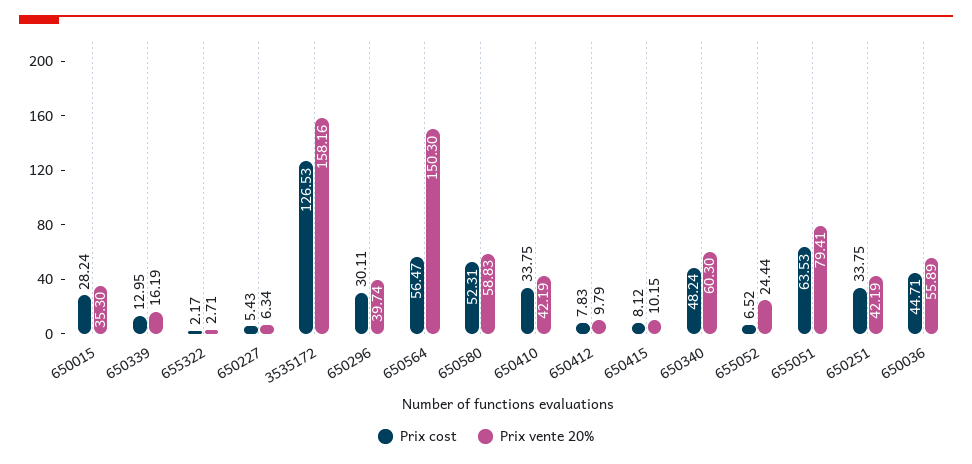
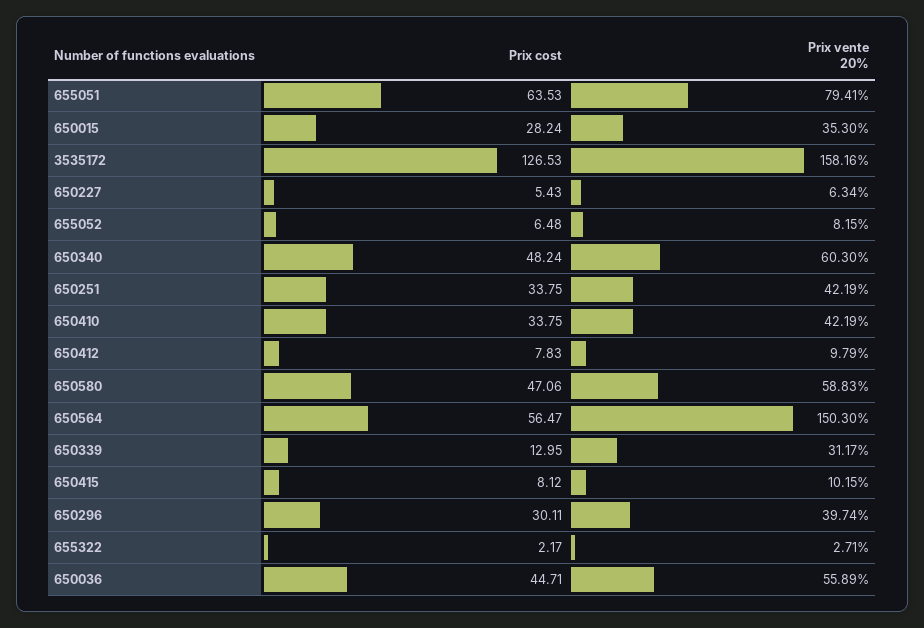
Prix vente 20%, 650339: 16.19 -> 31.17
Prix cost, 650580: 52.31 -> 47.06
Prix cost, 655052: 6.52 -> 6.48
Prix vente 20%, 655052: 24.44 -> 8.15

